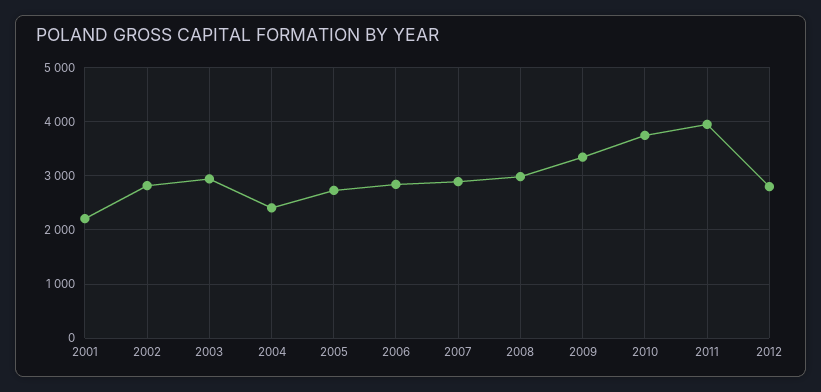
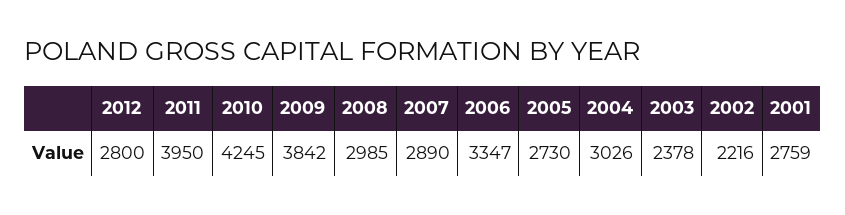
2001: 2200 -> 2759
2002: 2800 -> 2216
2003: 3000 -> 2378
2004: 2400 -> 3026
2006: 2800 -> 3347
2009: 3400 -> 3842
2010: 3800 -> 4245

